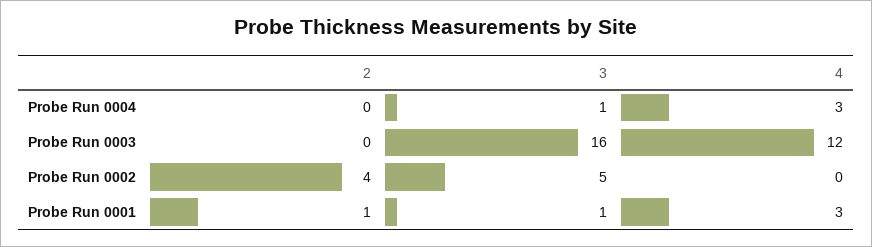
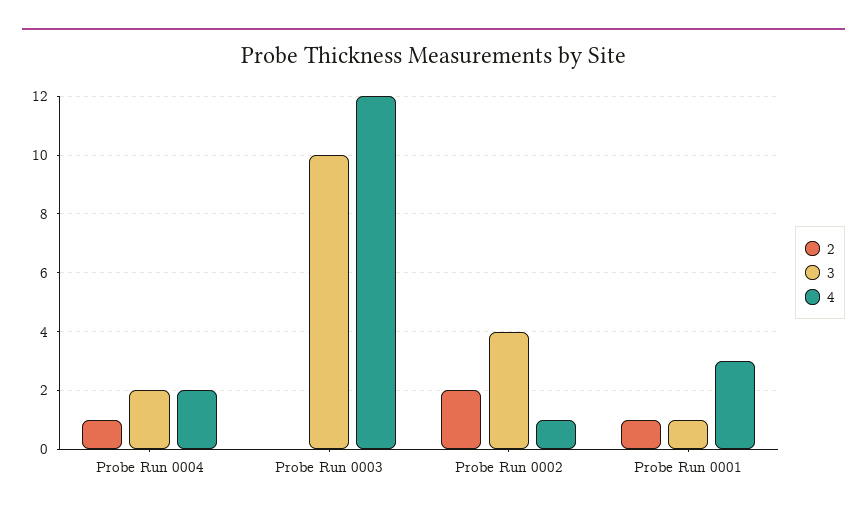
2, Probe Run 0004: 0 -> 1
3, Probe Run 0004: 1 -> 2
4, Probe Run 0004: 3 -> 2
3, Probe Run 0003: 16 -> 10
2, Probe Run 0002: 4 -> 2
3, Probe Run 0002: 5 -> 4
4, Probe Run 0002: 0 -> 1

